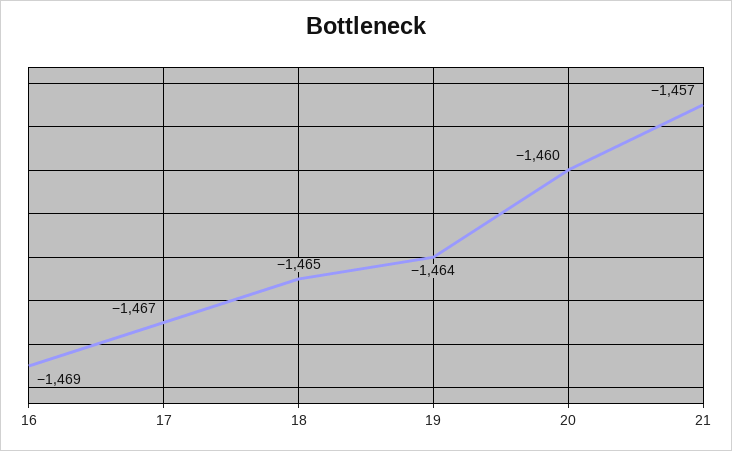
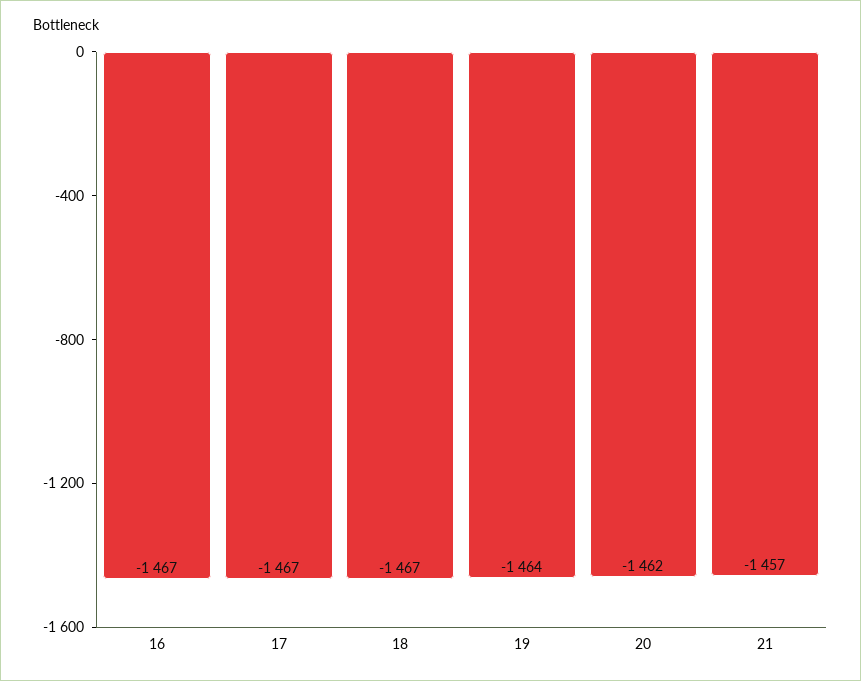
16: -1469 -> -1467
18: -1465 -> -1467
20: -1460 -> -1462

